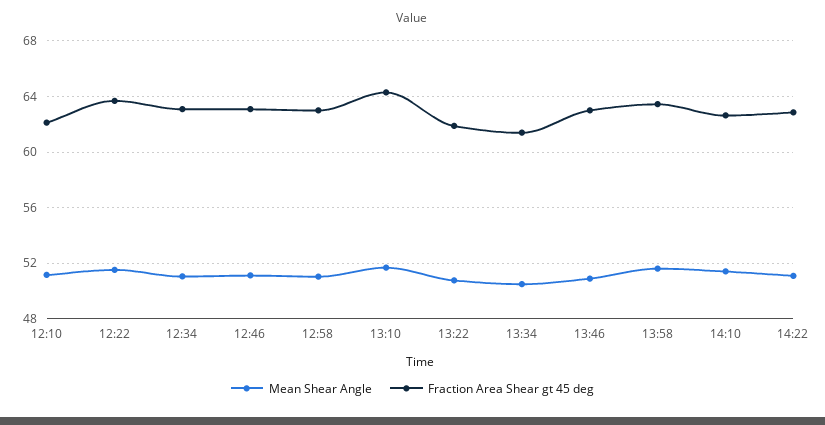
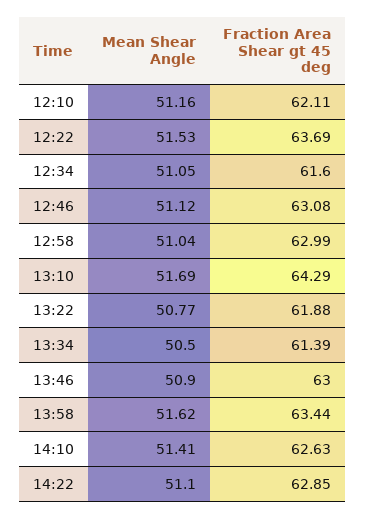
Fraction Area Shear gt 45 deg, 12:34: 63 -> 61.6

